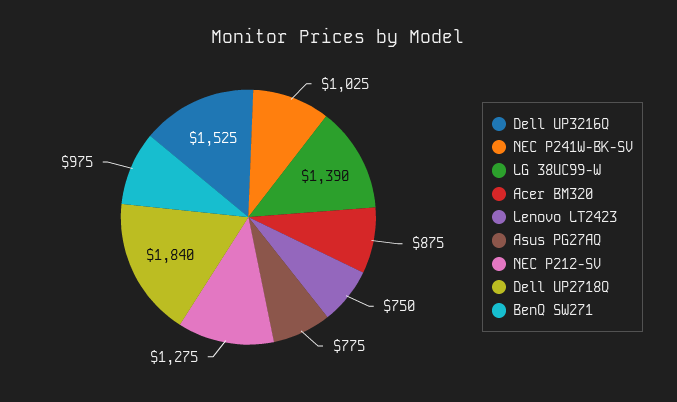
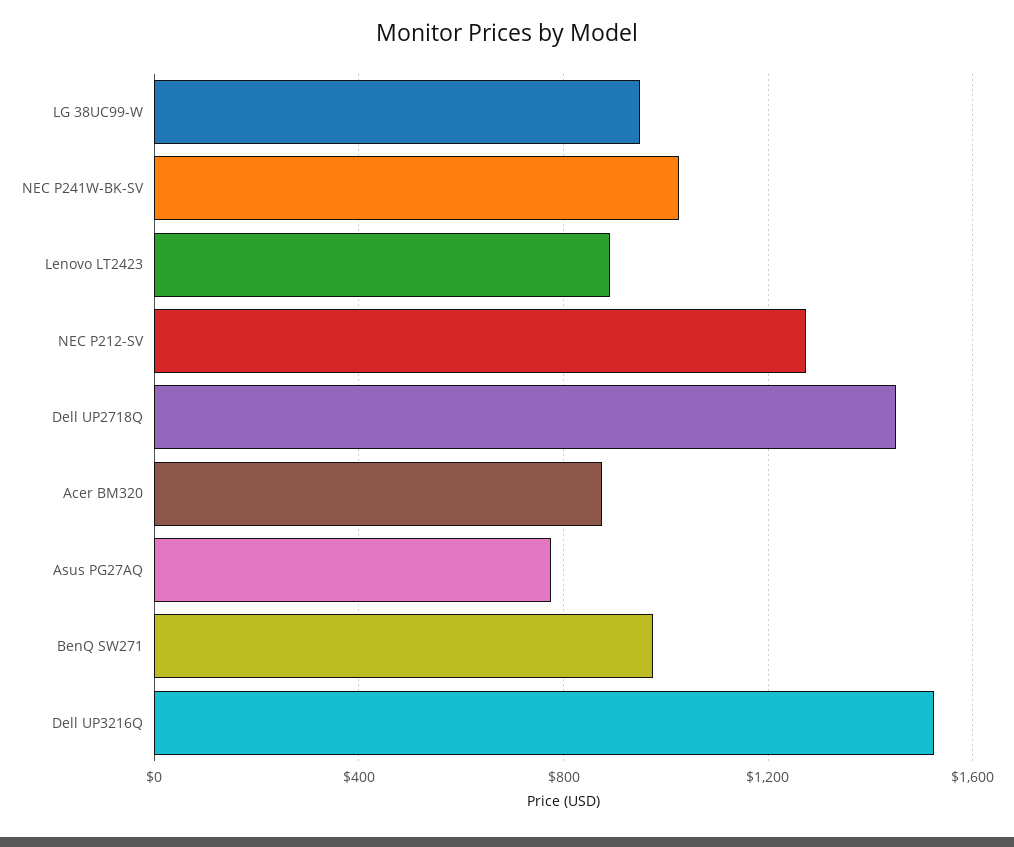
LG 38UC99-W: 1390 -> 950
Lenovo LT2423: 750 -> 900
Dell UP2718Q: 1840 -> 1450

